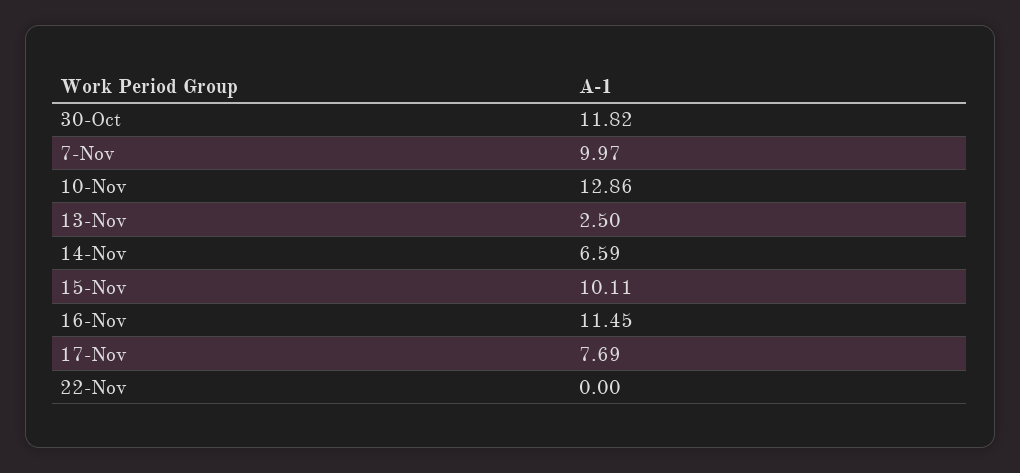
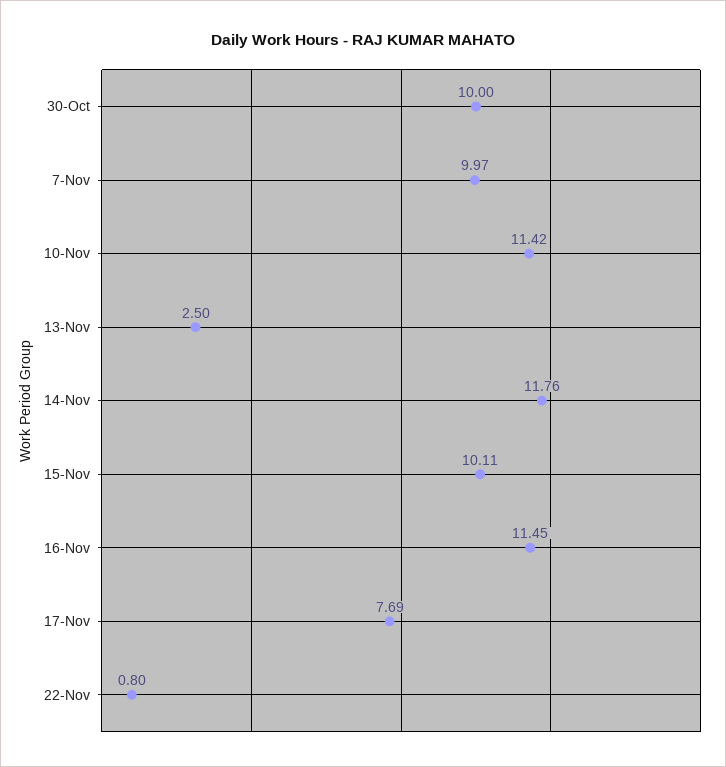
30-Oct: 11.82 -> 10
10-Nov: 12.86 -> 11.42
14-Nov: 6.59 -> 11.76
22-Nov: 0 -> 0.8

